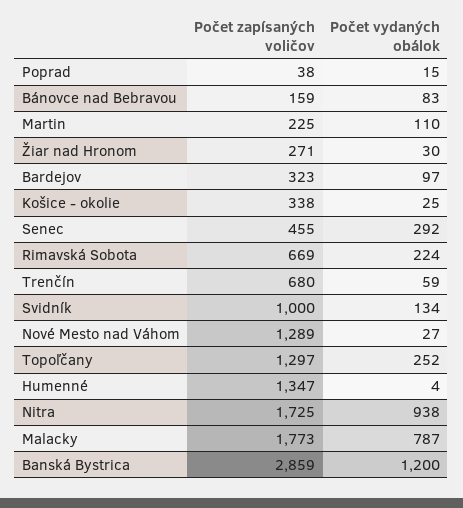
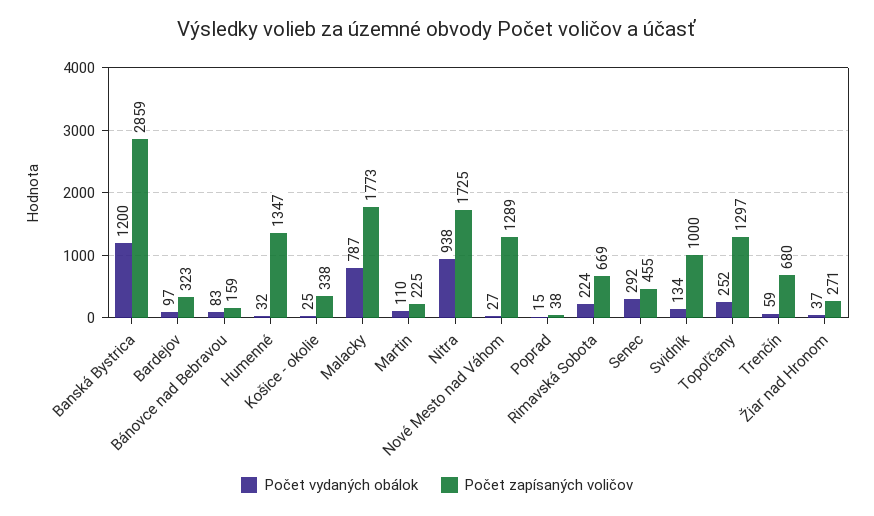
Počet vydaných obálok, Žiar nad Hronom: 30 -> 37
Počet vydaných obálok, Humenné: 4 -> 32

